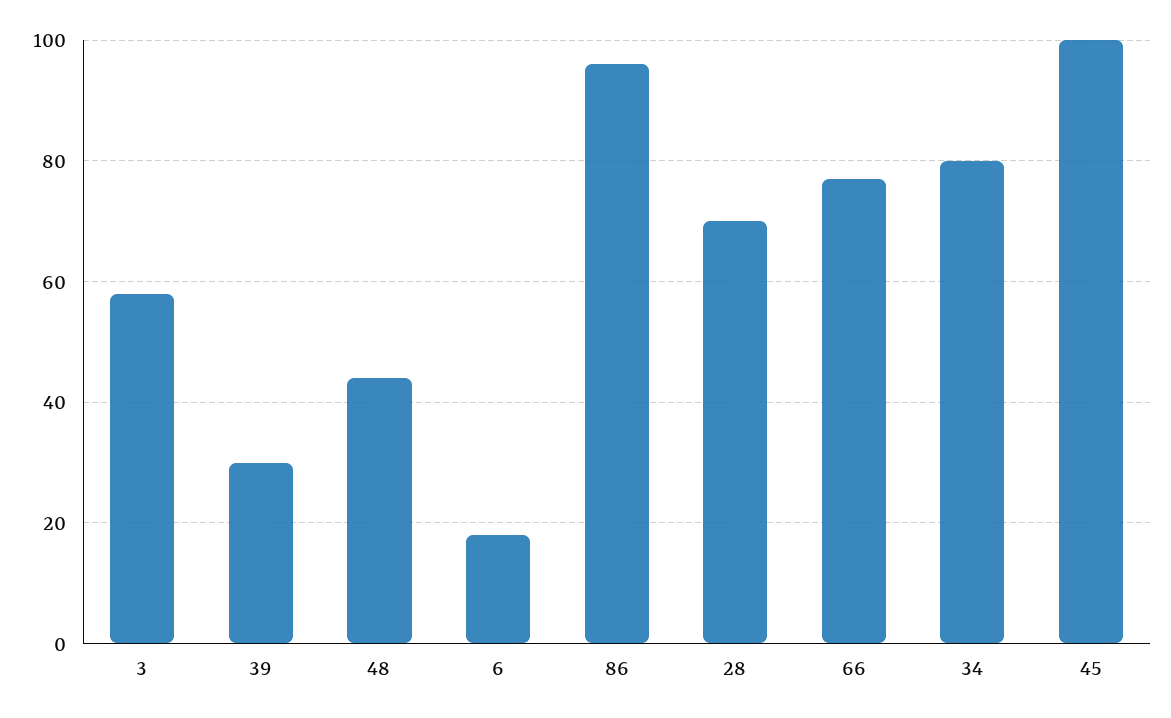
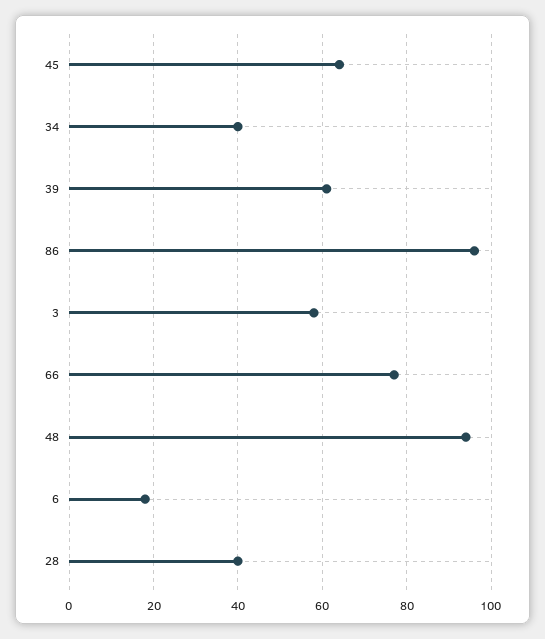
39: 30 -> 60
48: 45 -> 95
28: 70 -> 40
34: 80 -> 40
45: 100 -> 65

